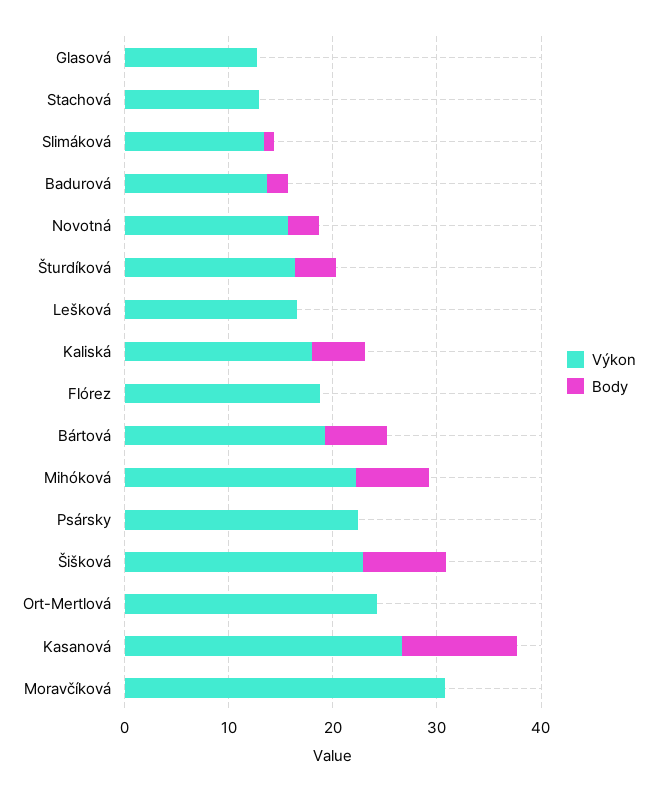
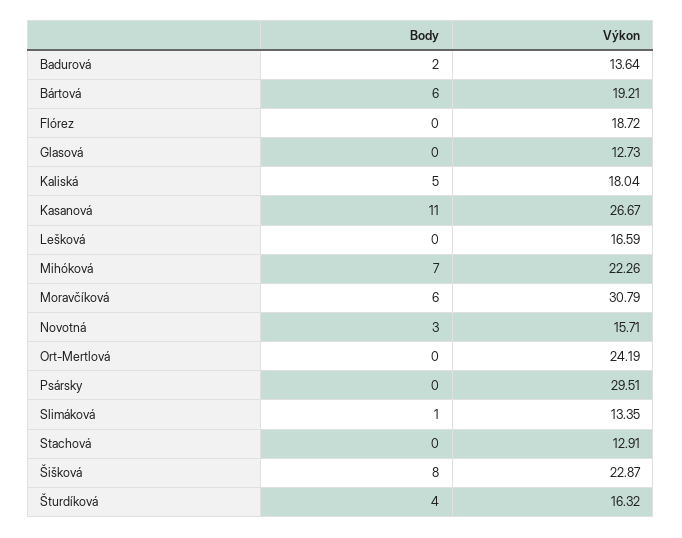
Výkon, Psársky: 22 -> 29.51
Body, Moravčíková: 0 -> 6

